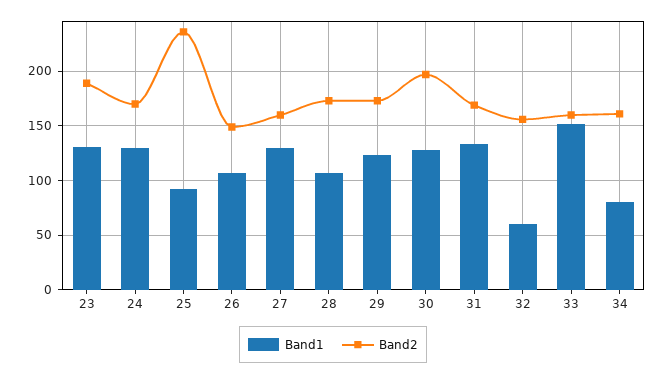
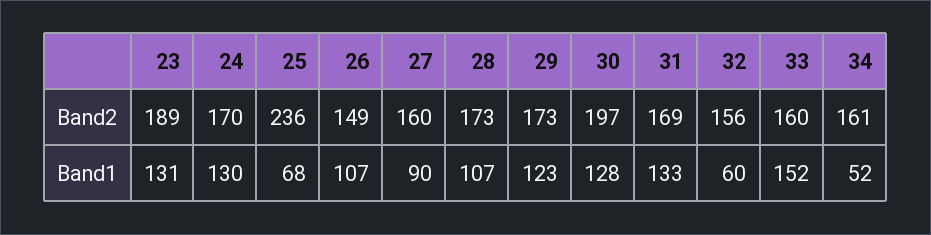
Band1, 25: 90 -> 68
Band1, 27: 130 -> 90
Band1, 34: 80 -> 52

